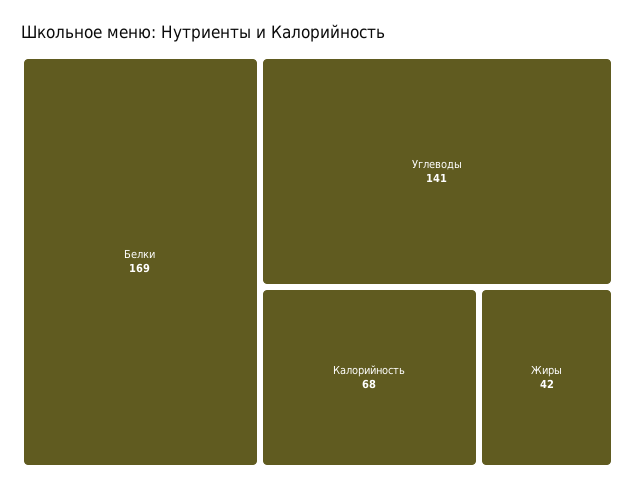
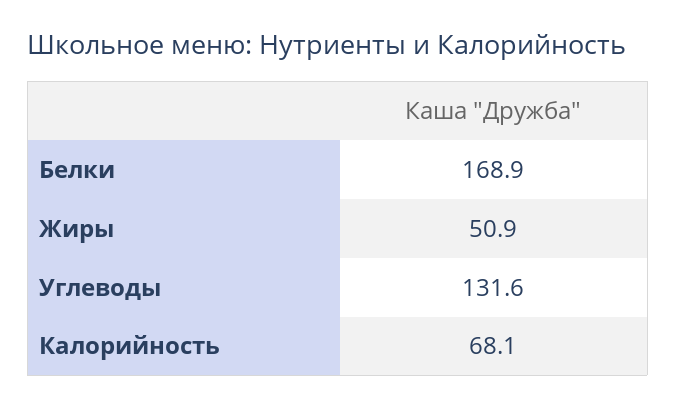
Углеводы: 141 -> 131.6
Жиры: 42 -> 50.9

